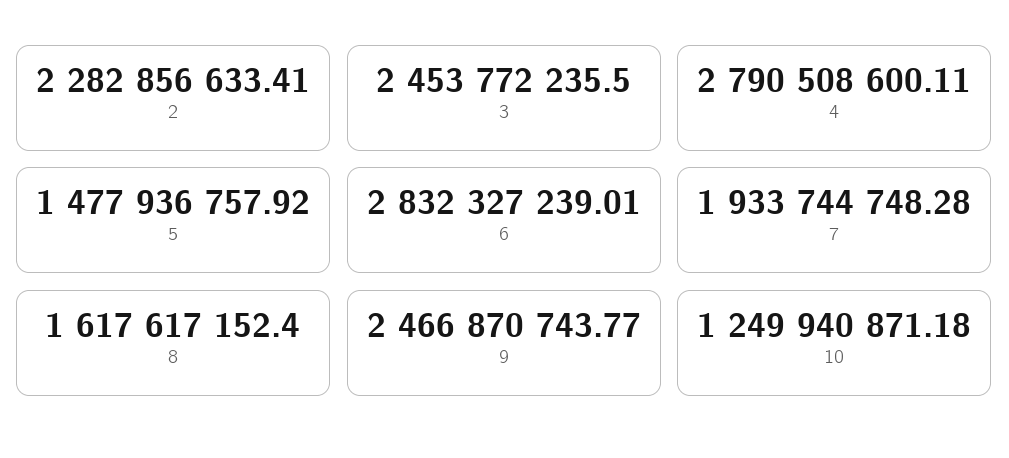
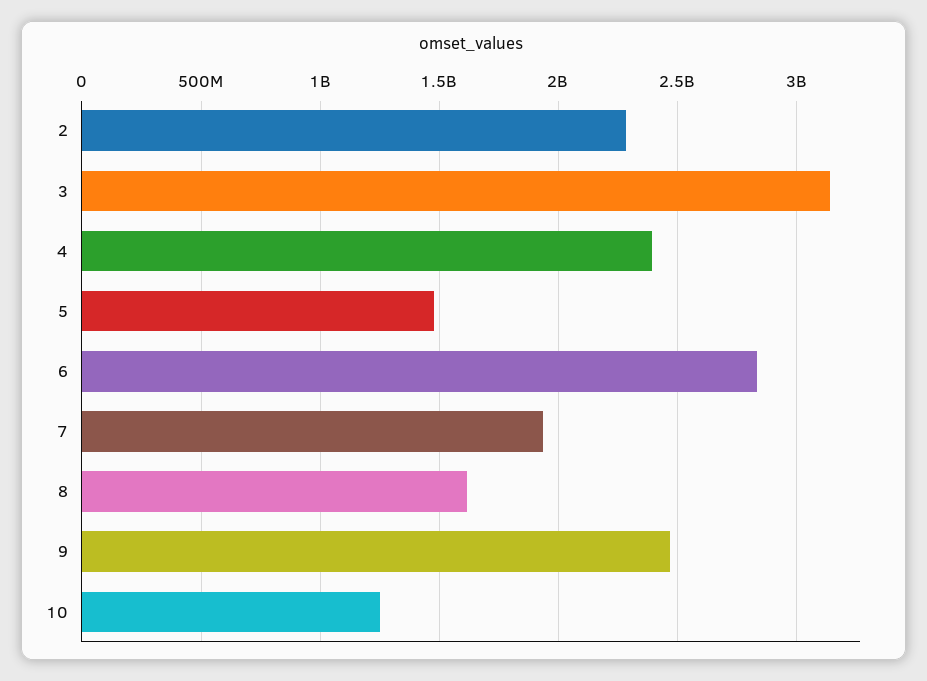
3: 2453772235.5 -> 3150000000
4: 2790508600.11 -> 2400000000

